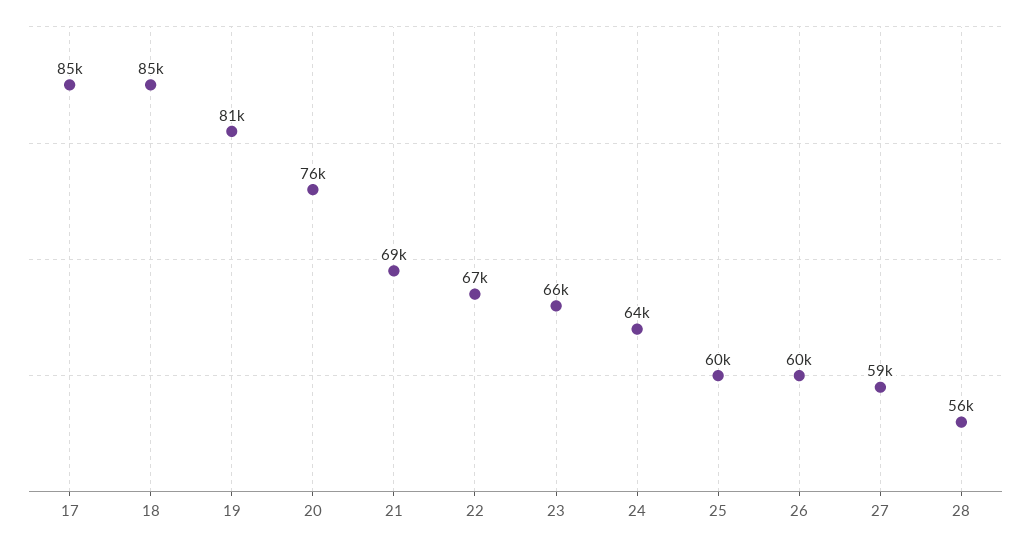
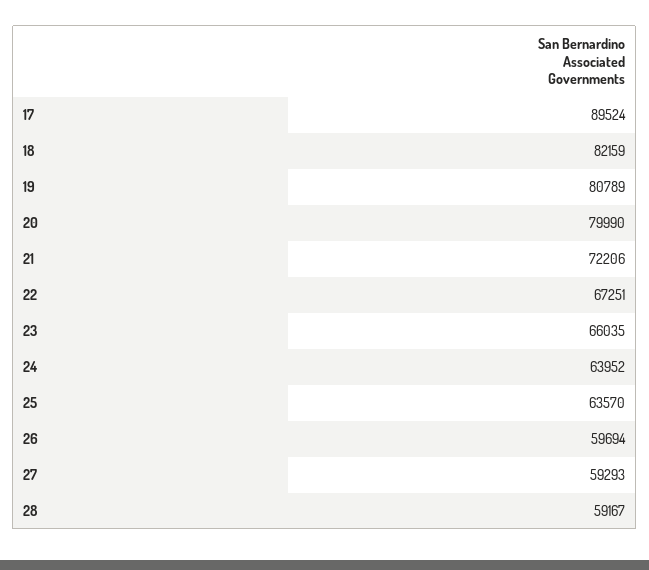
17: 85000 -> 89524
18: 85000 -> 82159
20: 76000 -> 79990
21: 69000 -> 72206
25: 60000 -> 63570
28: 56000 -> 59167

